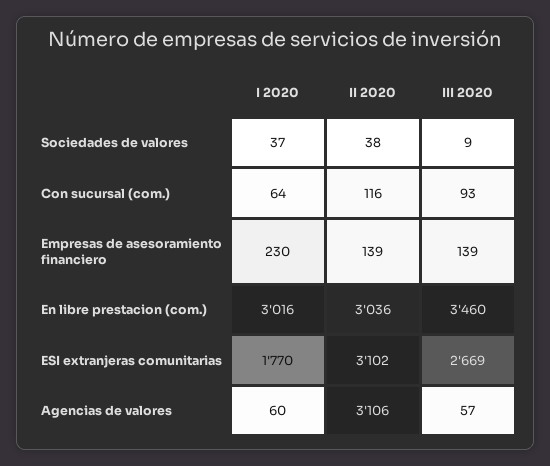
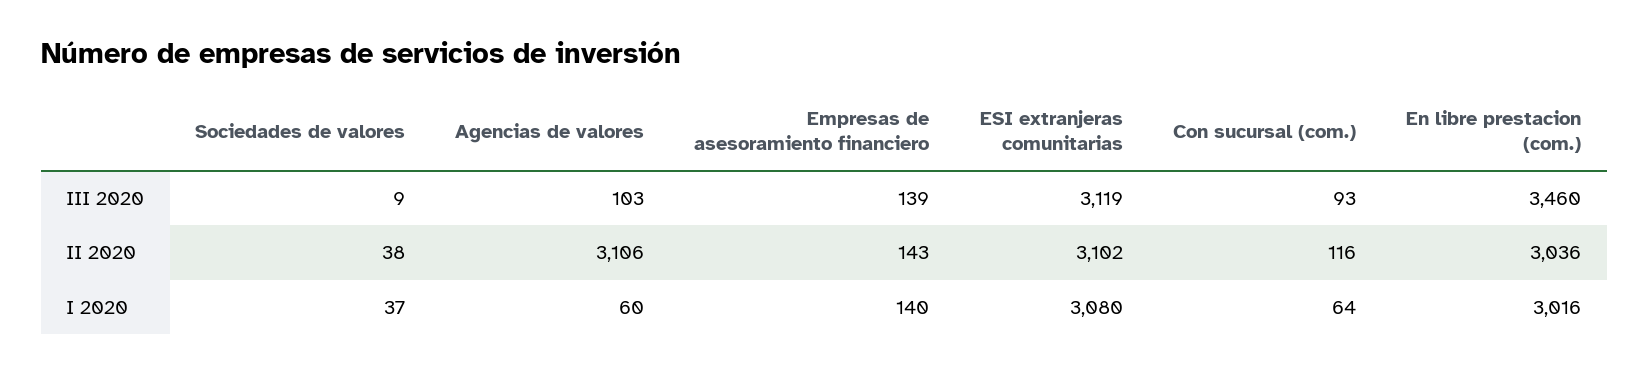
I 2020, Empresas de asesoramiento financiero: 230 -> 140
II 2020, Empresas de asesoramiento financiero: 139 -> 143
I 2020, ESI extranjeras comunitarias: 1770 -> 3080
III 2020, ESI extranjeras comunitarias: 2669 -> 3119
III 2020, Agencias de valores: 57 -> 103

